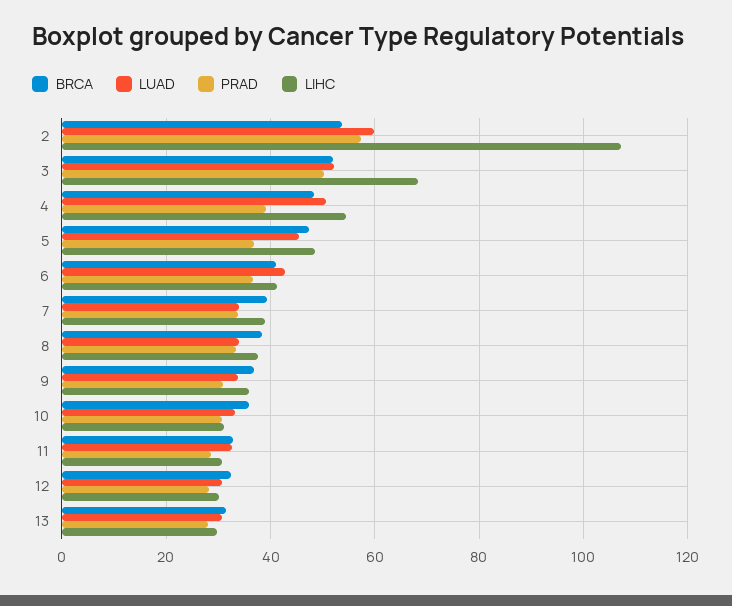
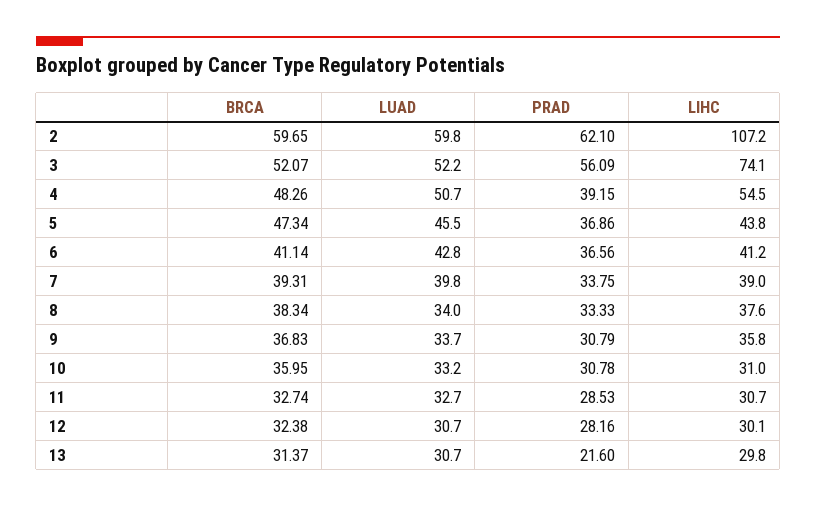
BRCA, 2: 54 -> 59.65
PRAD, 2: 58 -> 62.1
PRAD, 3: 50 -> 56.09
LIHC, 3: 68 -> 74.1
LIHC, 5: 48 -> 43.8
LUAD, 7: 34 -> 39.8
PRAD, 13: 28 -> 21.6

